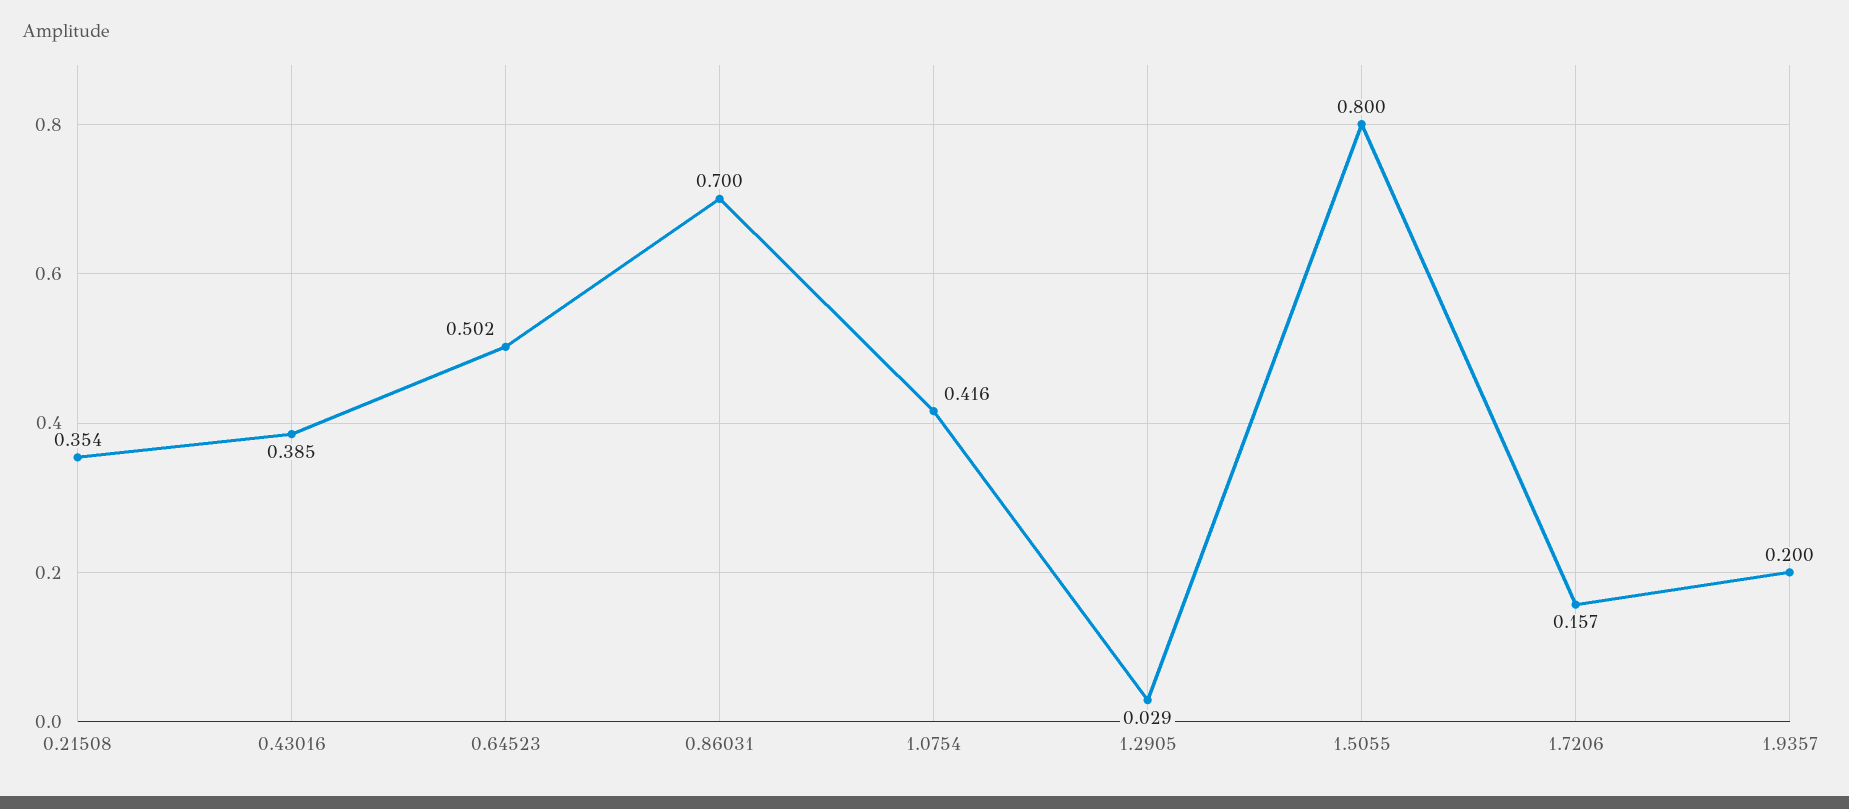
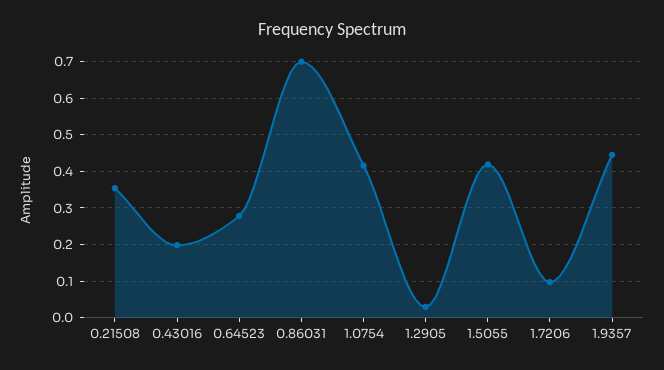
0.43016: 0.385 -> 0.2
0.64523: 0.502 -> 0.28
1.5055: 0.8 -> 0.42
1.7206: 0.157 -> 0.1
1.9357: 0.2 -> 0.44

